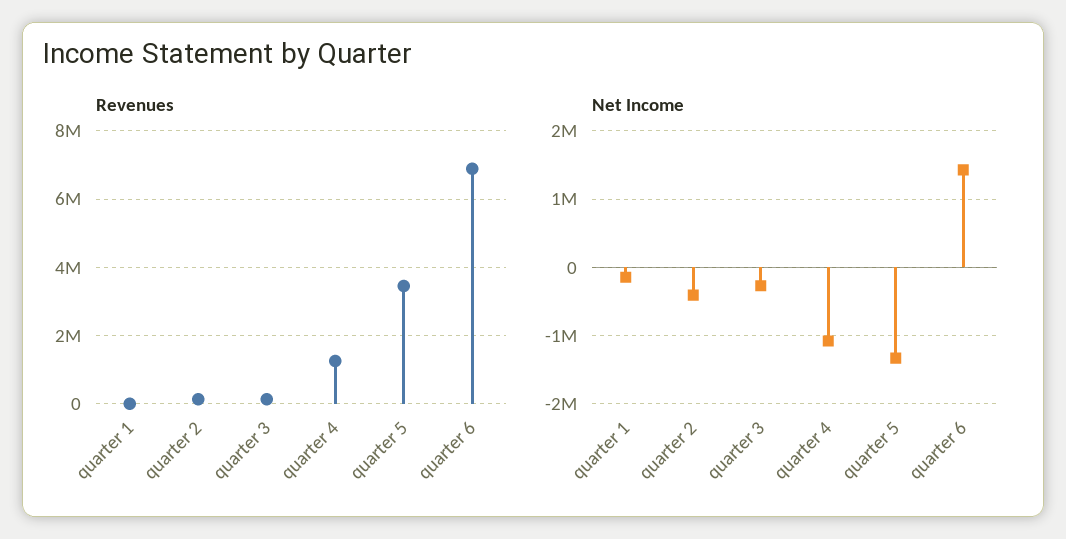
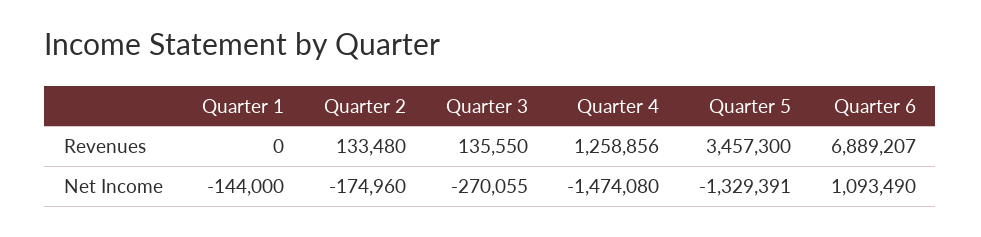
Net Income, quarter 2: -400000 -> -174960
Net Income, quarter 4: -1100000 -> -1474080
Net Income, quarter 6: 1400000 -> 1093490

